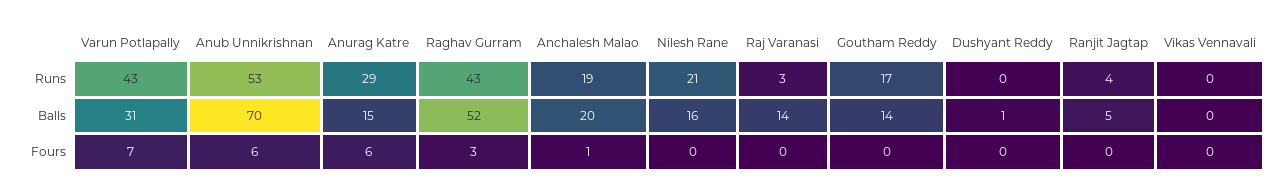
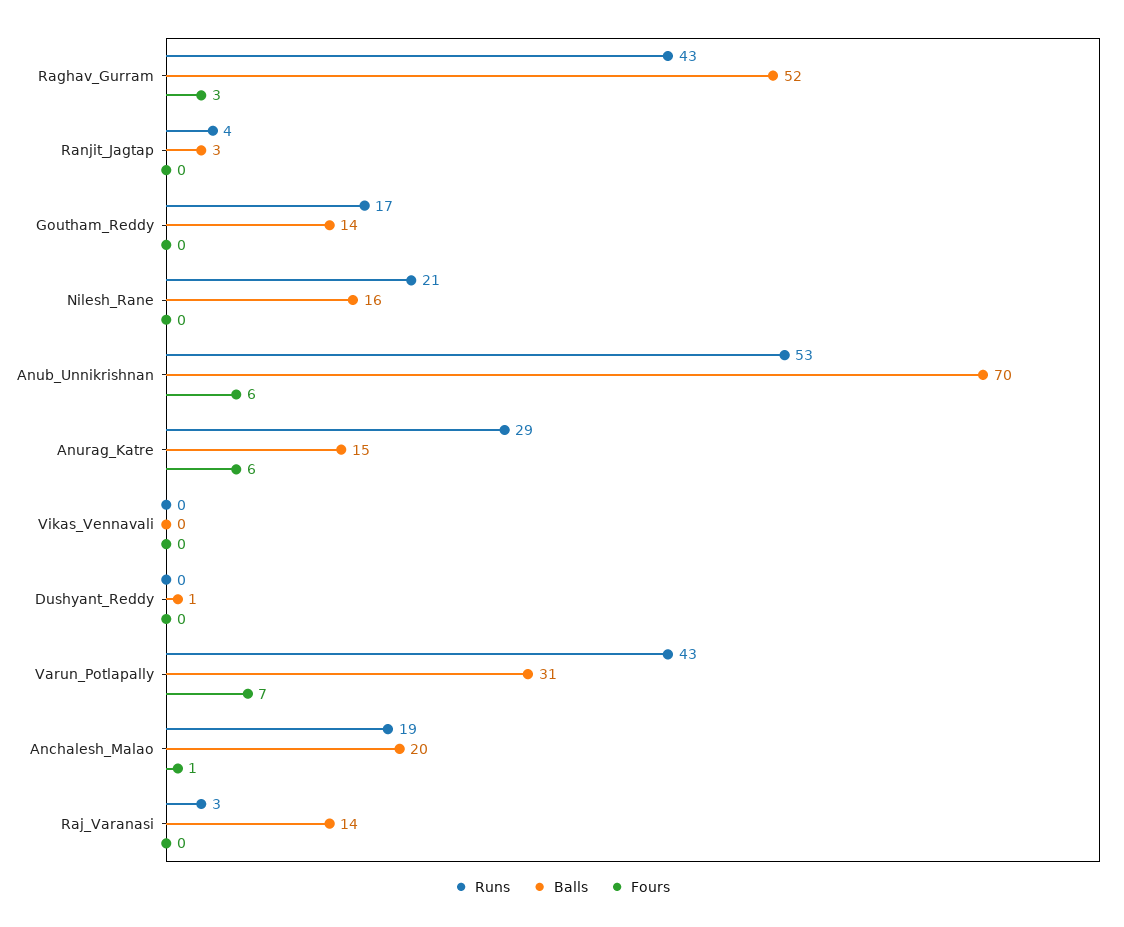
Balls, Ranjit Jagtap: 5 -> 3

